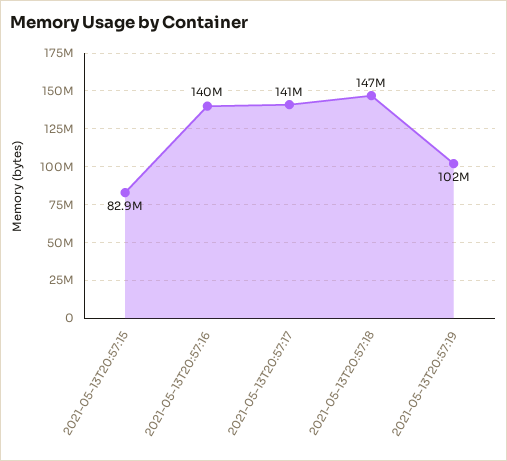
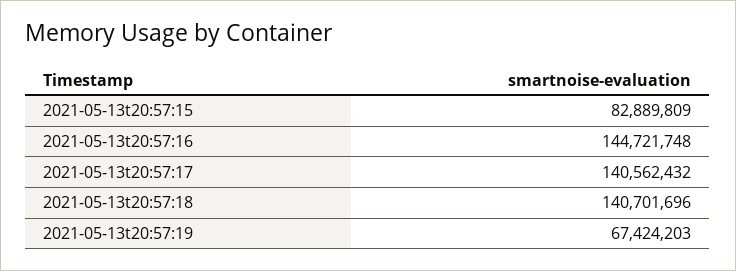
2021-05-13T20:57:16: 140000000 -> 144721748
2021-05-13T20:57:18: 147000000 -> 140701696
2021-05-13T20:57:19: 102000000 -> 67424203

